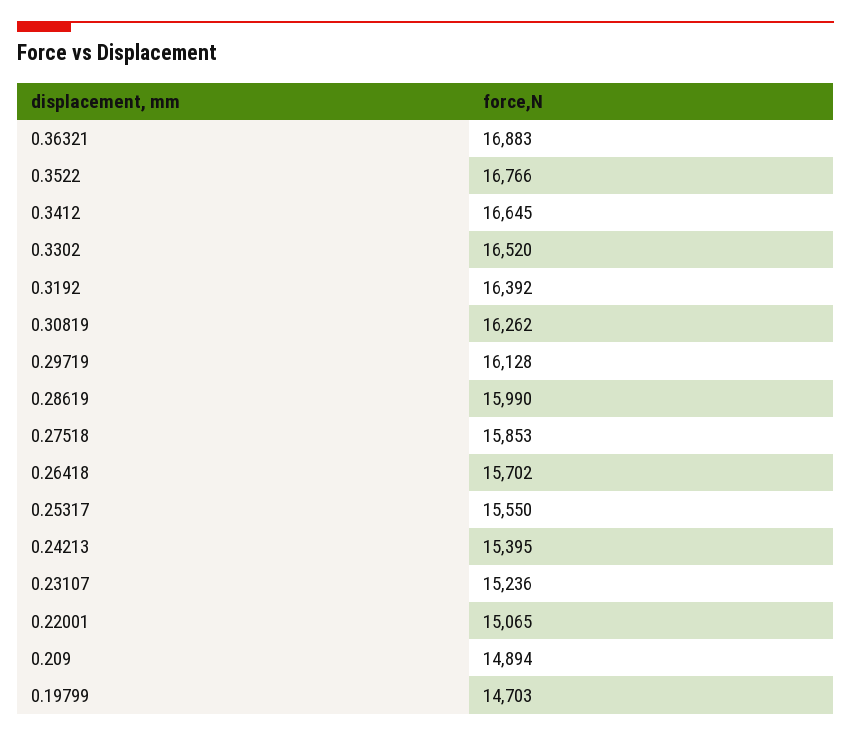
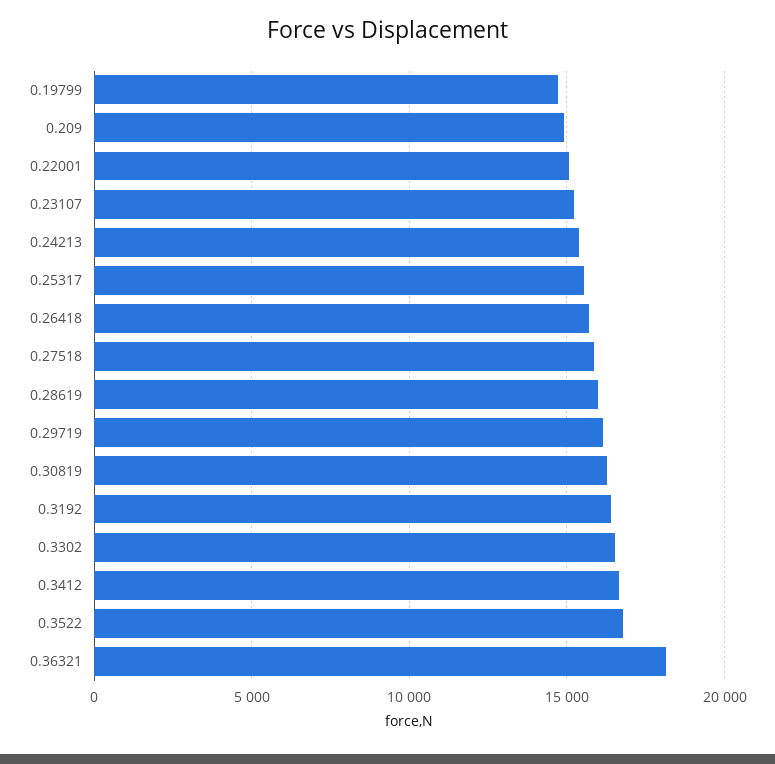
0.36321: 16883 -> 18000

